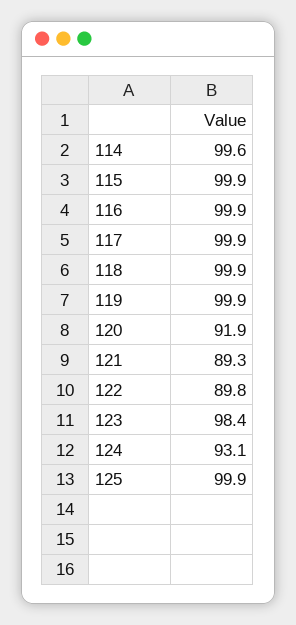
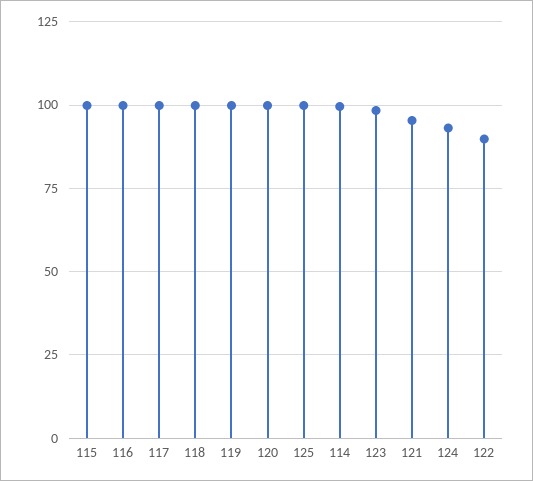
120: 91.9 -> 100
121: 89.3 -> 95

